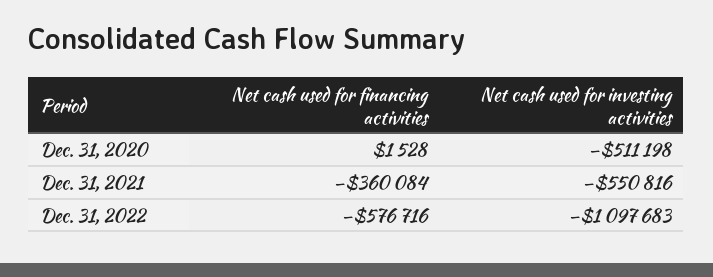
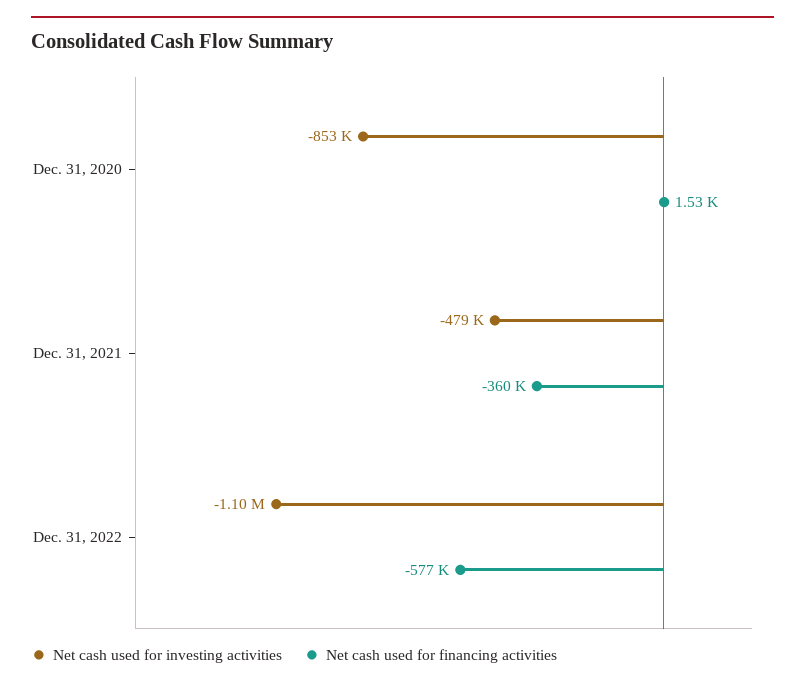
Net cash used for investing activities, Dec. 31, 2020: -511198 -> -853000
Net cash used for investing activities, Dec. 31, 2021: -550816 -> -479000

